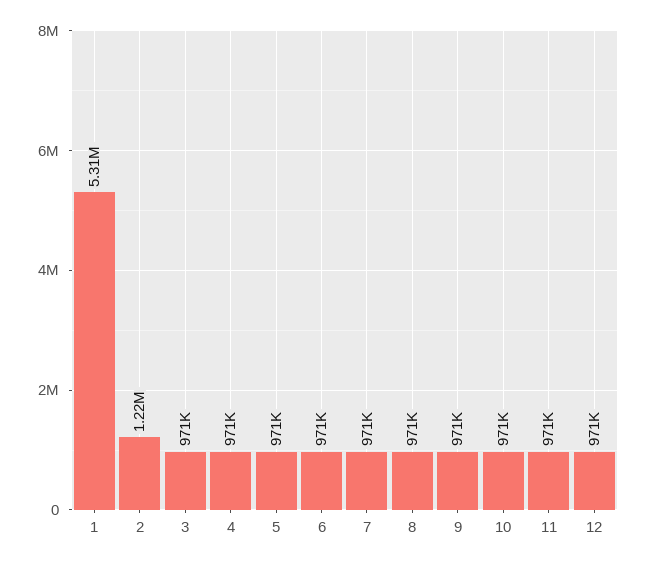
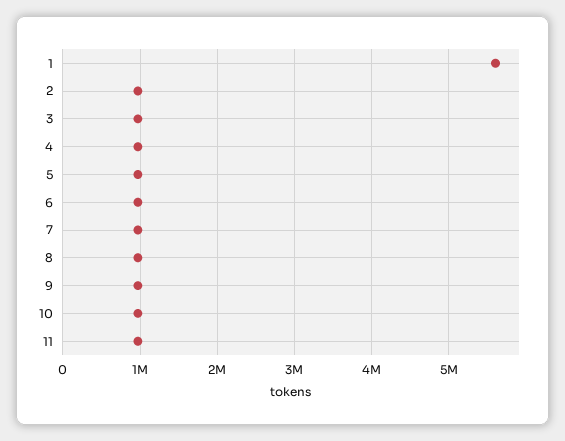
1: 5310000 -> 5600000
2: 1220000 -> 1000000
12: 971000 -> none

